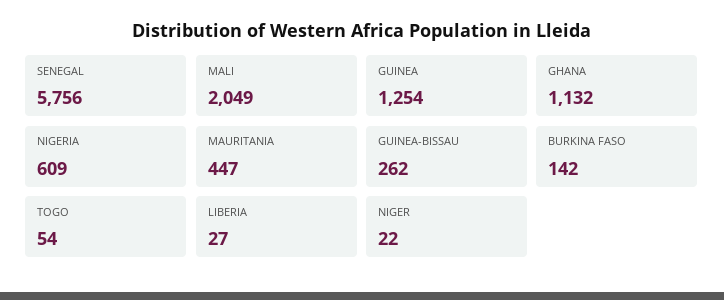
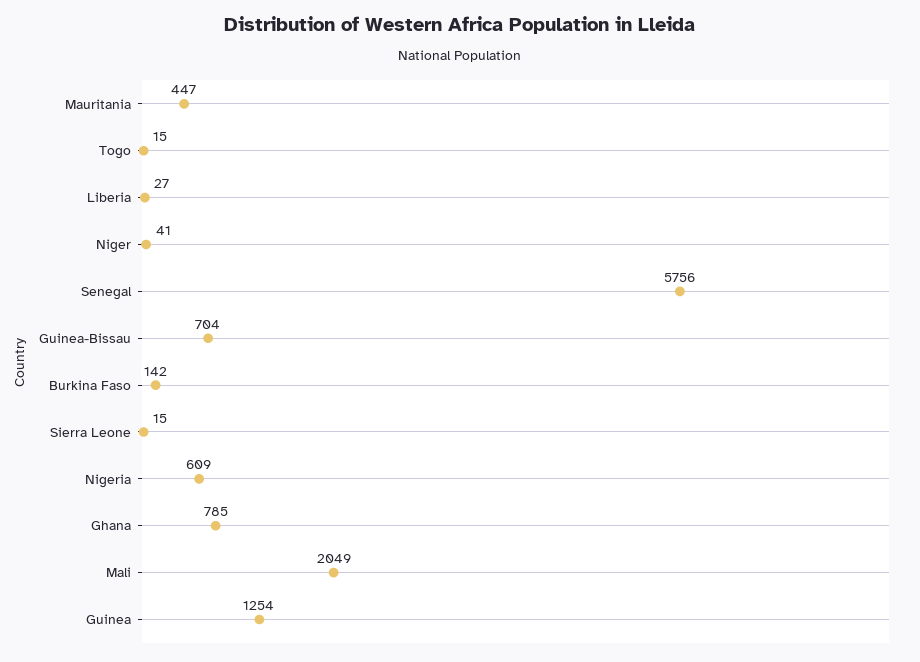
GHANA: 1132 -> 785
GUINEA-BISSAU: 262 -> 704
TOGO: 54 -> 15
NIGER: 22 -> 41
Sierra Leone: none -> 15

